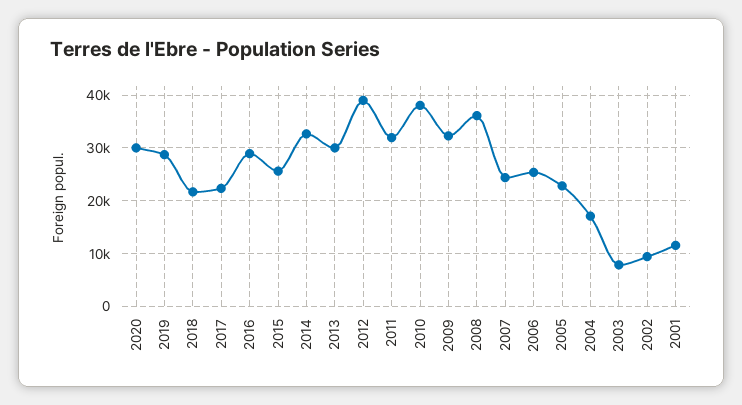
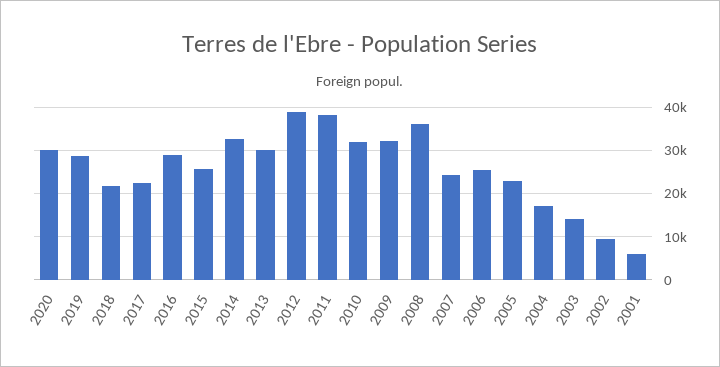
2011: 32000 -> 38000
2010: 38000 -> 32000
2003: 8000 -> 14000
2001: 12000 -> 6000

